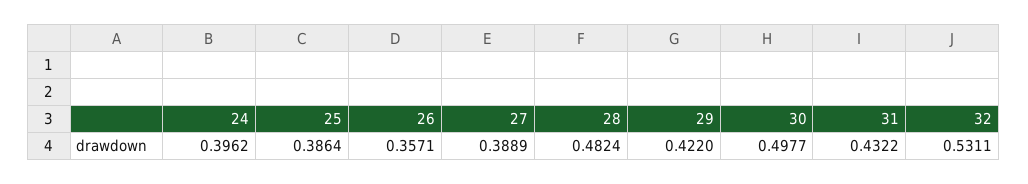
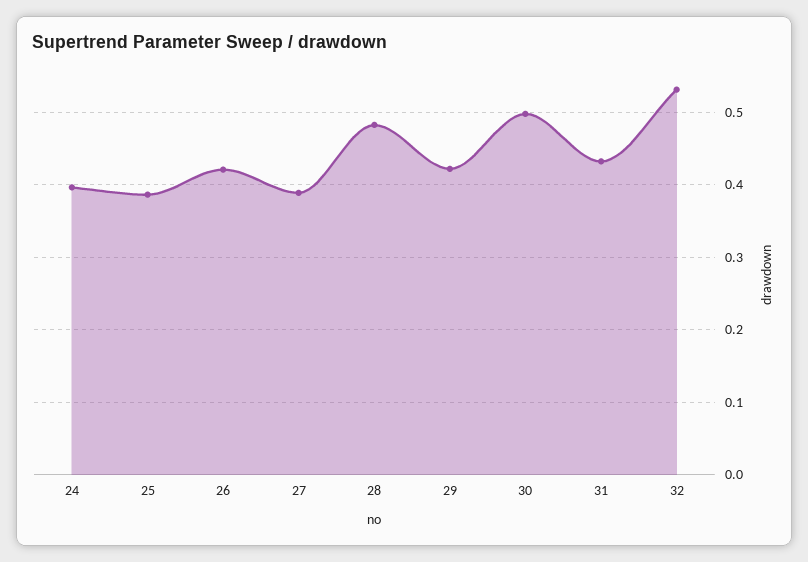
26: 0.3571 -> 0.42

